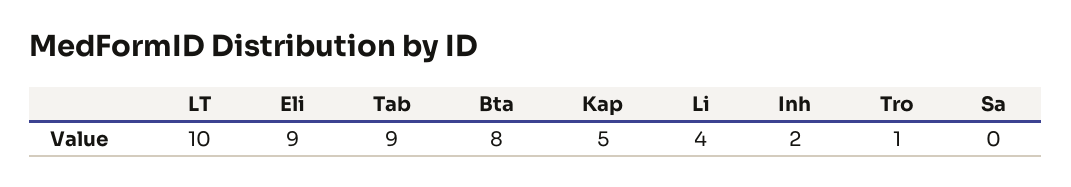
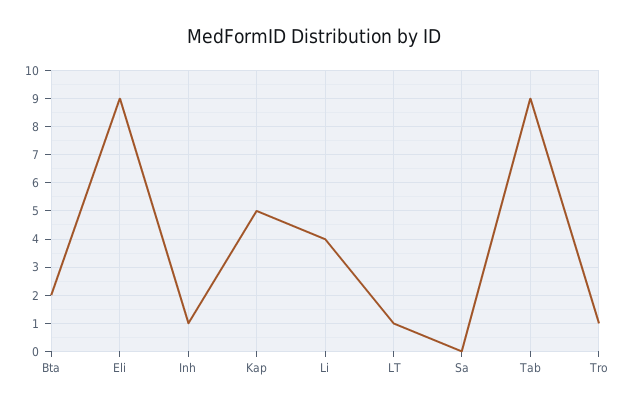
LT: 10 -> 1
Bta: 8 -> 2
Inh: 2 -> 1

